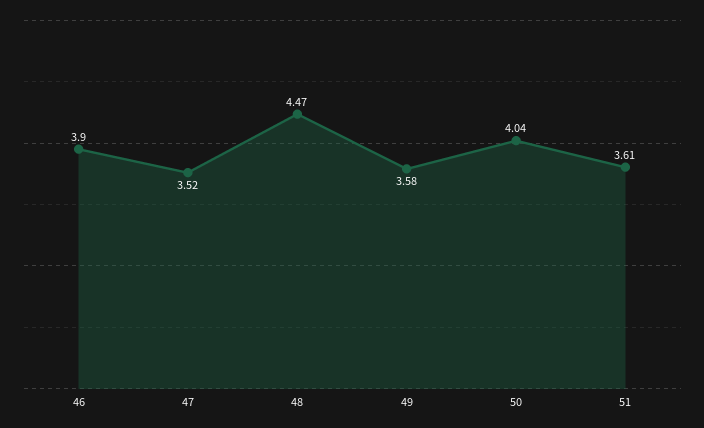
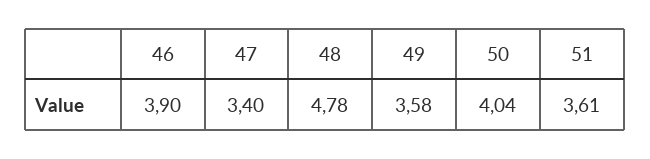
47: 3.52 -> 3.4
48: 4.47 -> 4.78

